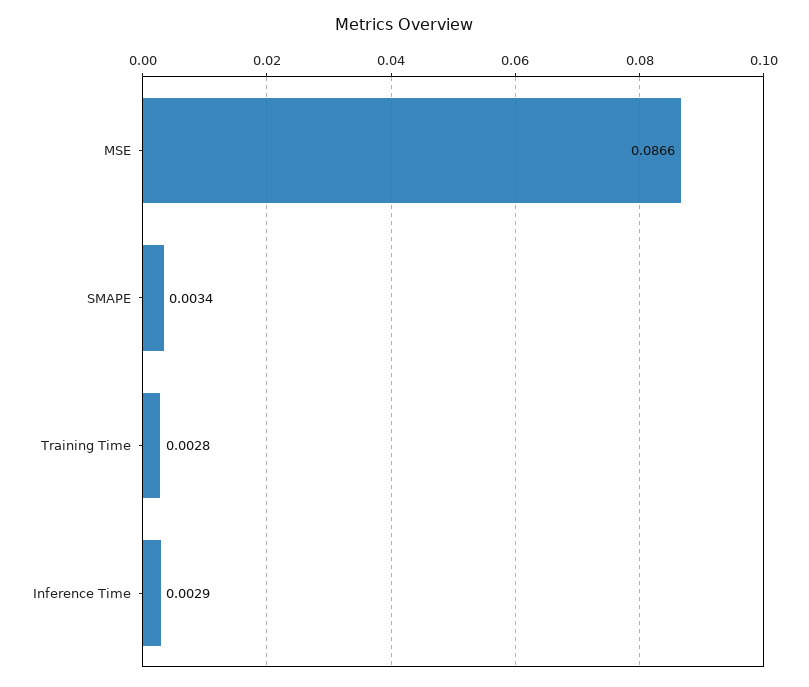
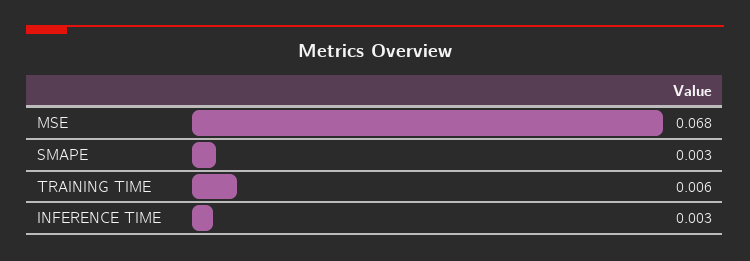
MSE: 0.0866 -> 0.068
Training Time: 0.0028 -> 0.006

